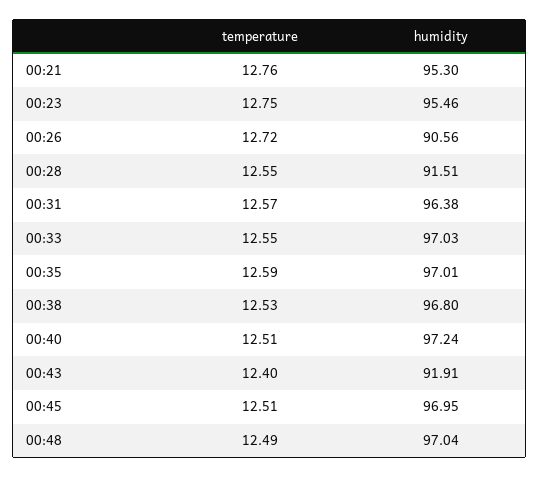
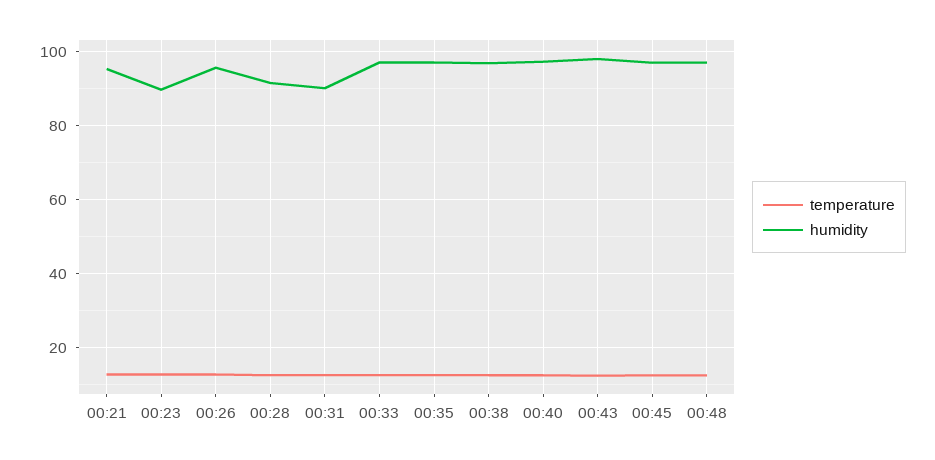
humidity, 00:23: 95.46 -> 90
humidity, 00:26: 90.56 -> 96
humidity, 00:31: 96.38 -> 90
humidity, 00:43: 91.91 -> 98

